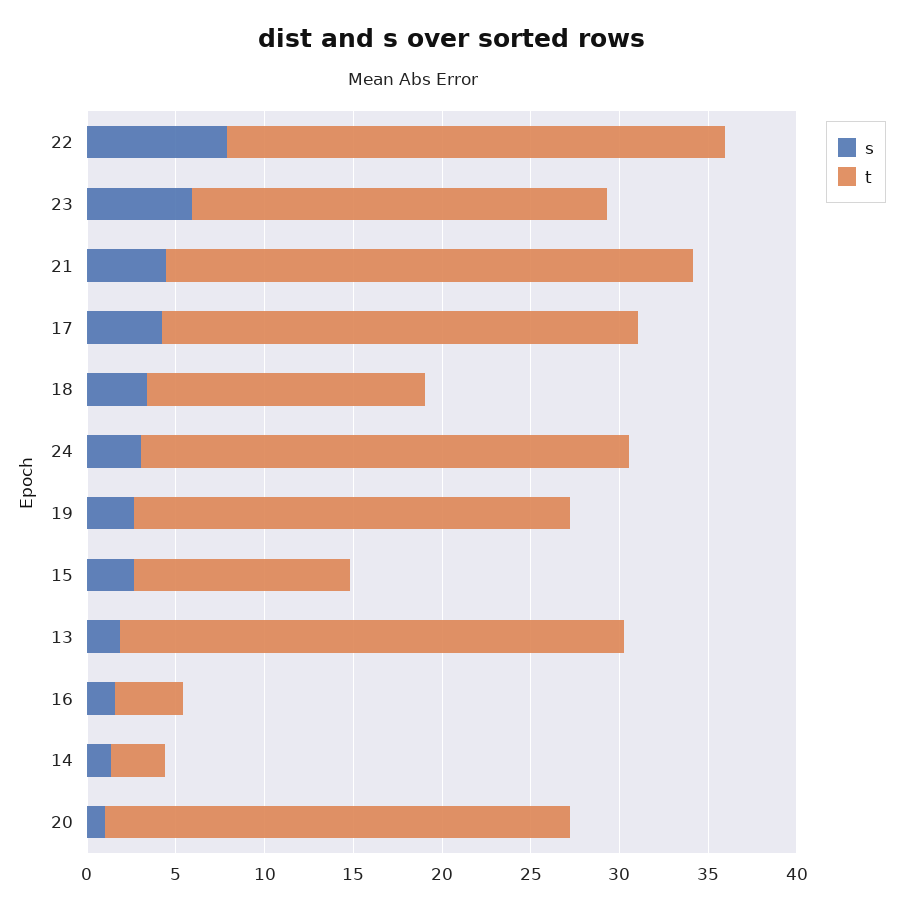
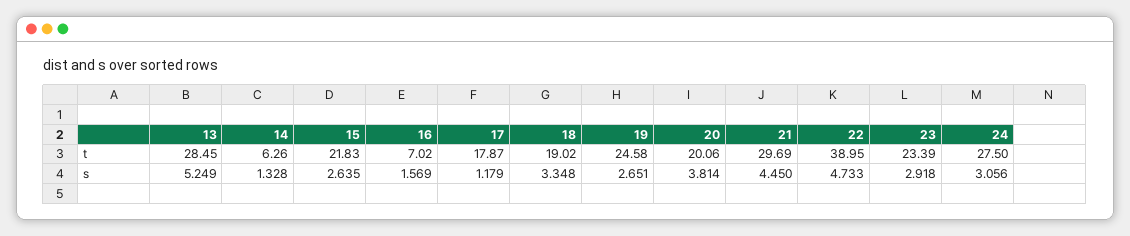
s, 22: 8 -> 4.733
t, 22: 28 -> 38.95
s, 23: 6 -> 2.918
s, 17: 4 -> 1.179
t, 17: 27 -> 17.87
t, 18: 16 -> 19.02
t, 15: 12 -> 21.83
s, 13: 2 -> 5.249
t, 16: 4 -> 7.02
t, 14: 3 -> 6.26
s, 20: 1 -> 3.814
t, 20: 26 -> 20.06

